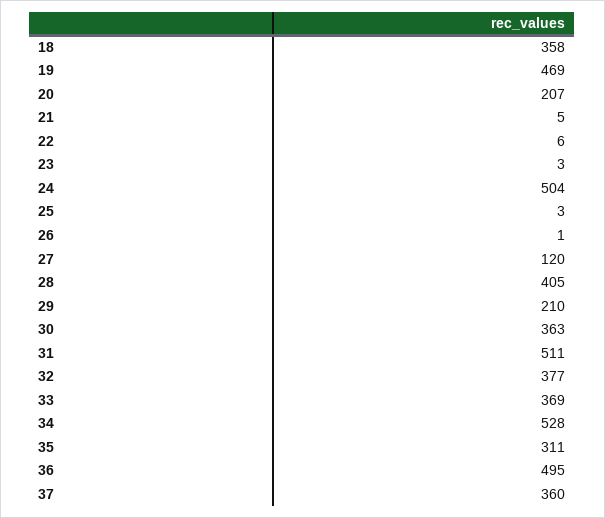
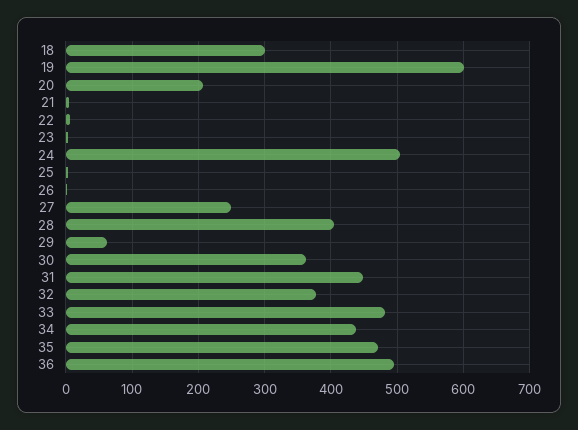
18: 358 -> 300
19: 469 -> 600
27: 120 -> 250
29: 210 -> 60
31: 511 -> 450
33: 369 -> 480
34: 528 -> 440
35: 311 -> 470
37: 360 -> none

